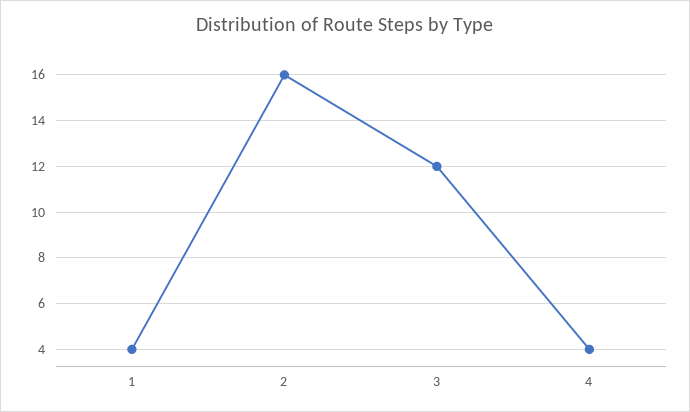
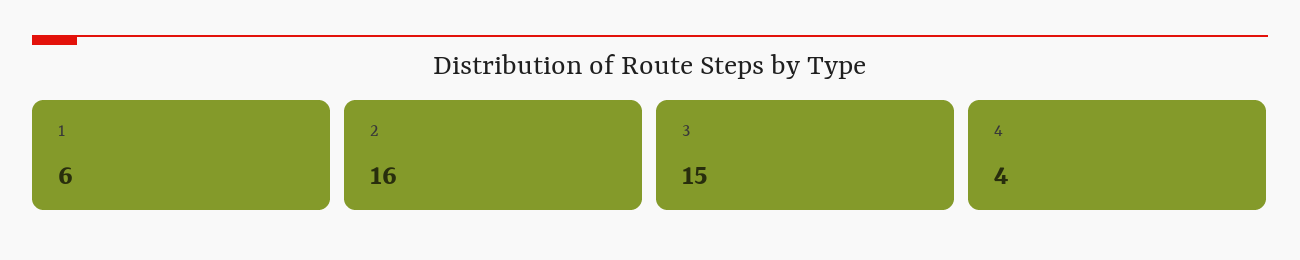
1: 4 -> 6
3: 12 -> 15

